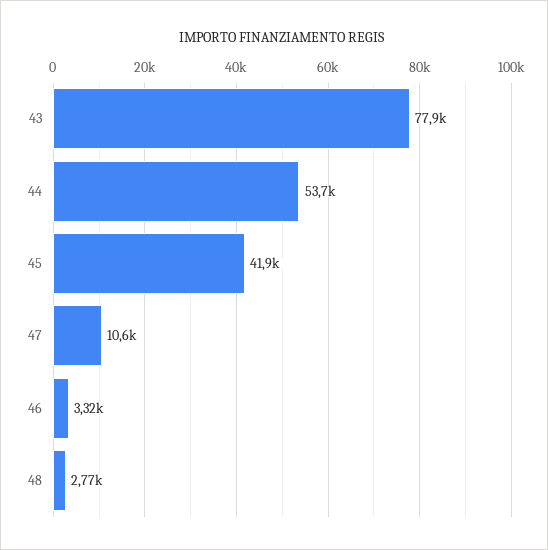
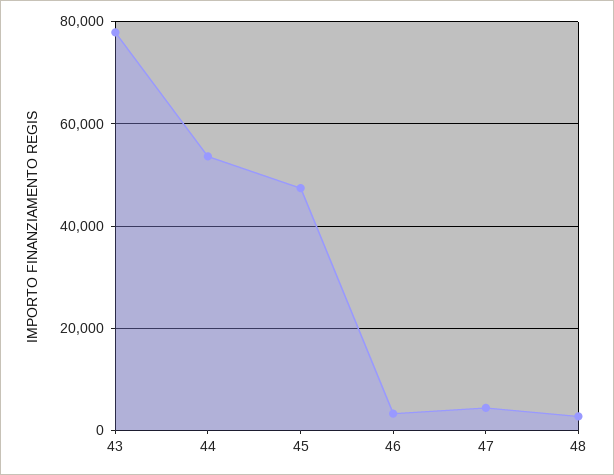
45: 41900 -> 48000
47: 10600 -> 4000

